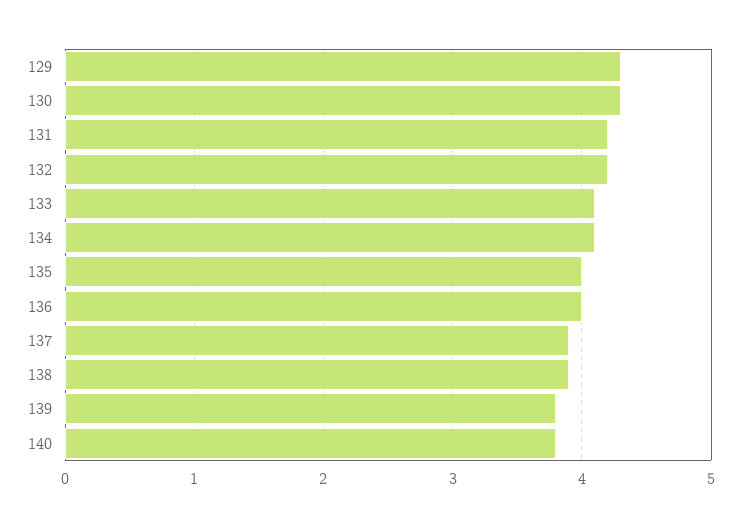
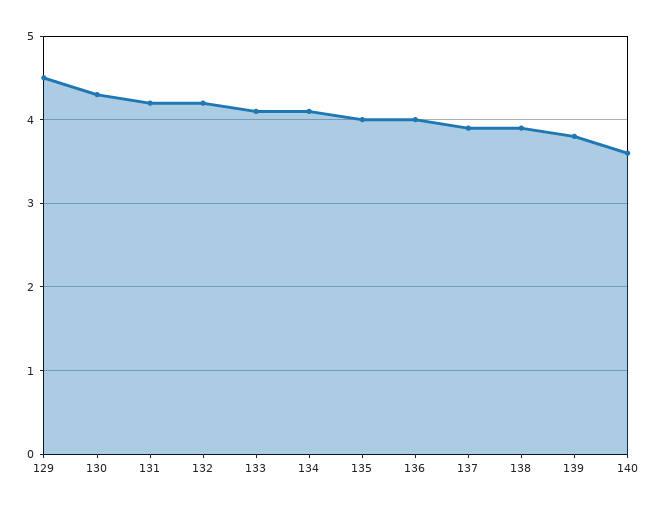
129: 4.3 -> 4.5
140: 3.8 -> 3.6

